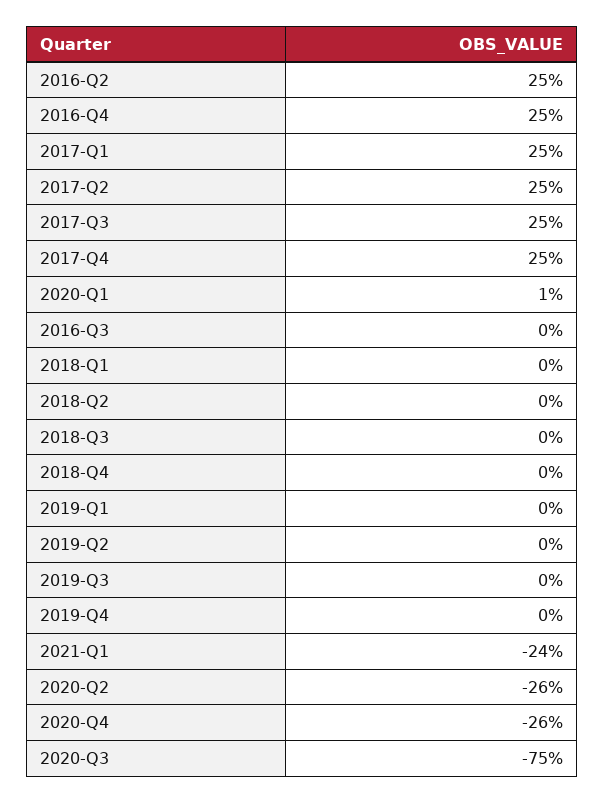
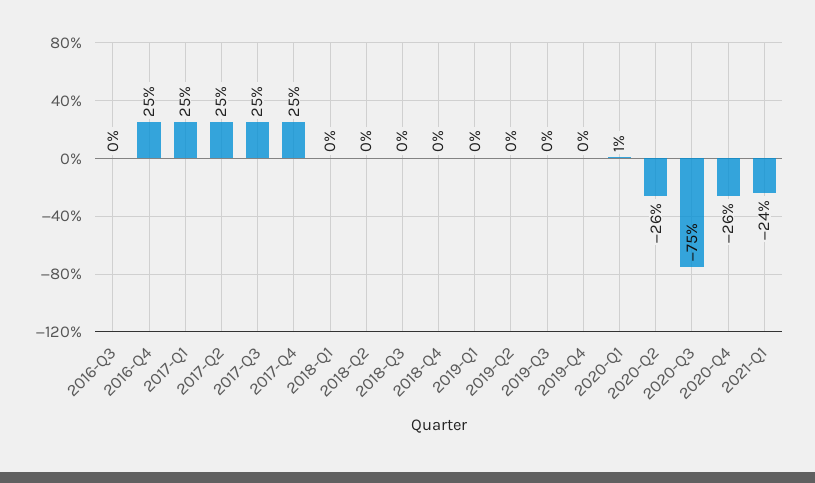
2016-Q2: 25 -> none

